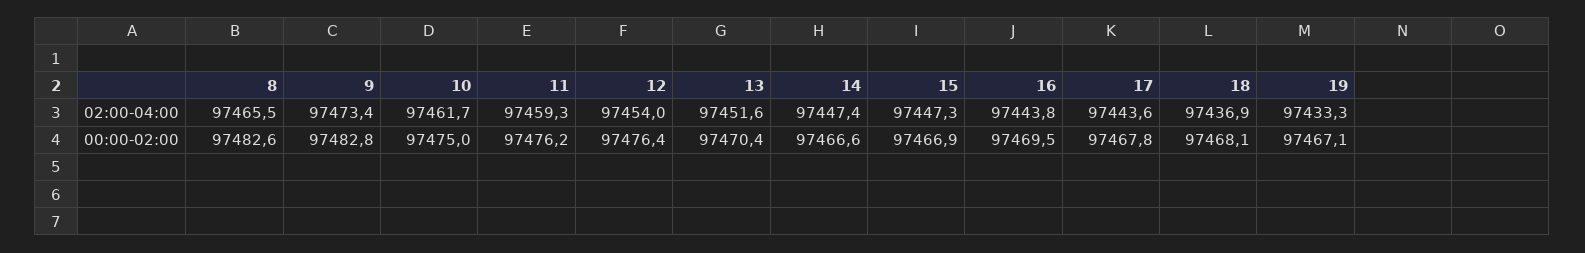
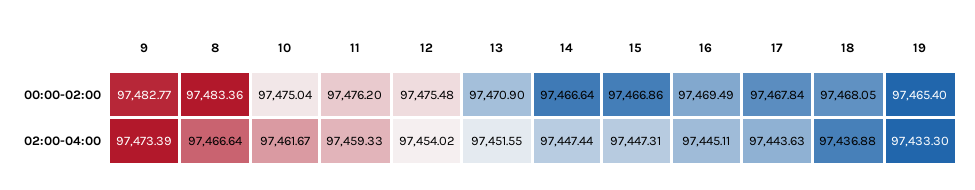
8, 02:00-04:00: 97465.5 -> 97466.64
16, 02:00-04:00: 97443.8 -> 97445.11
8, 00:00-02:00: 97482.6 -> 97483.36
12, 00:00-02:00: 97476.4 -> 97475.48
13, 00:00-02:00: 97470.4 -> 97470.9
19, 00:00-02:00: 97467.1 -> 97465.4

